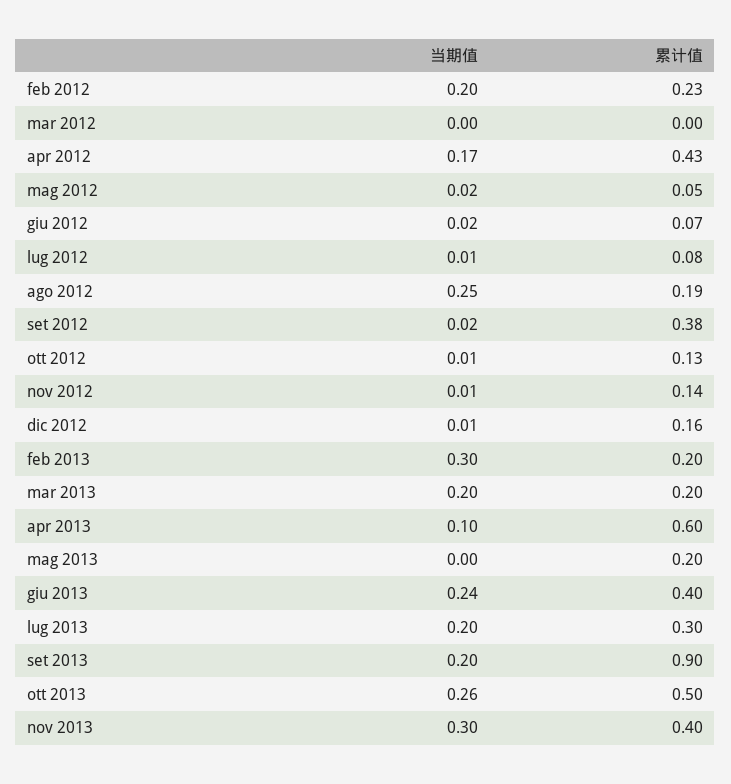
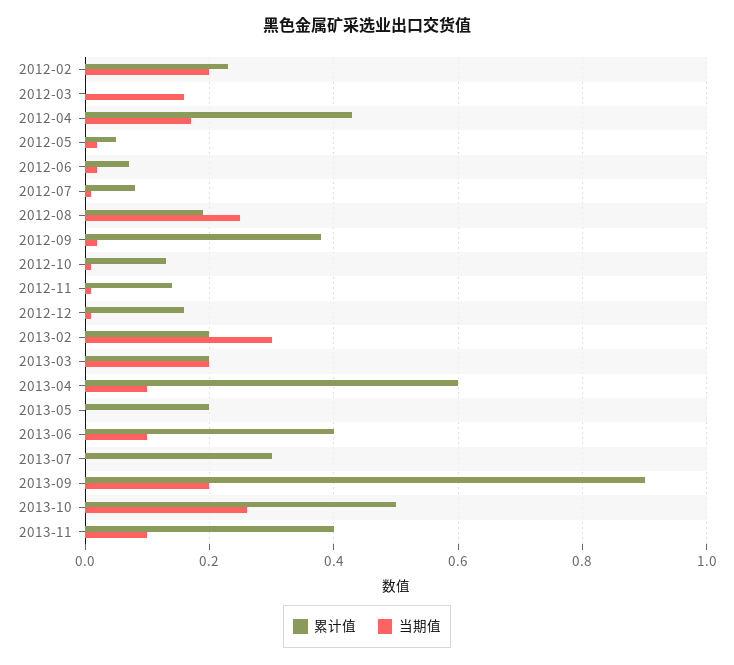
当期值, mar 2012: 0 -> 0.15
当期值, giu 2013: 0.24 -> 0.1
当期值, lug 2013: 0.2 -> 0
当期值, nov 2013: 0.3 -> 0.1

